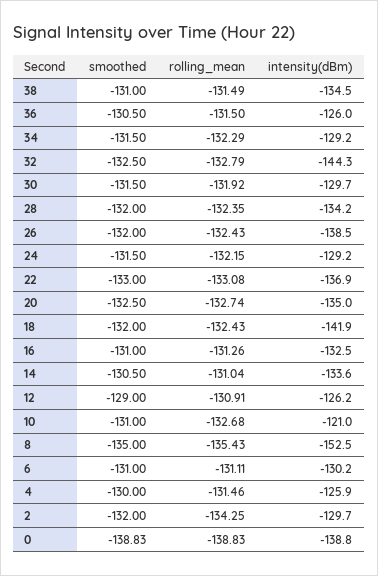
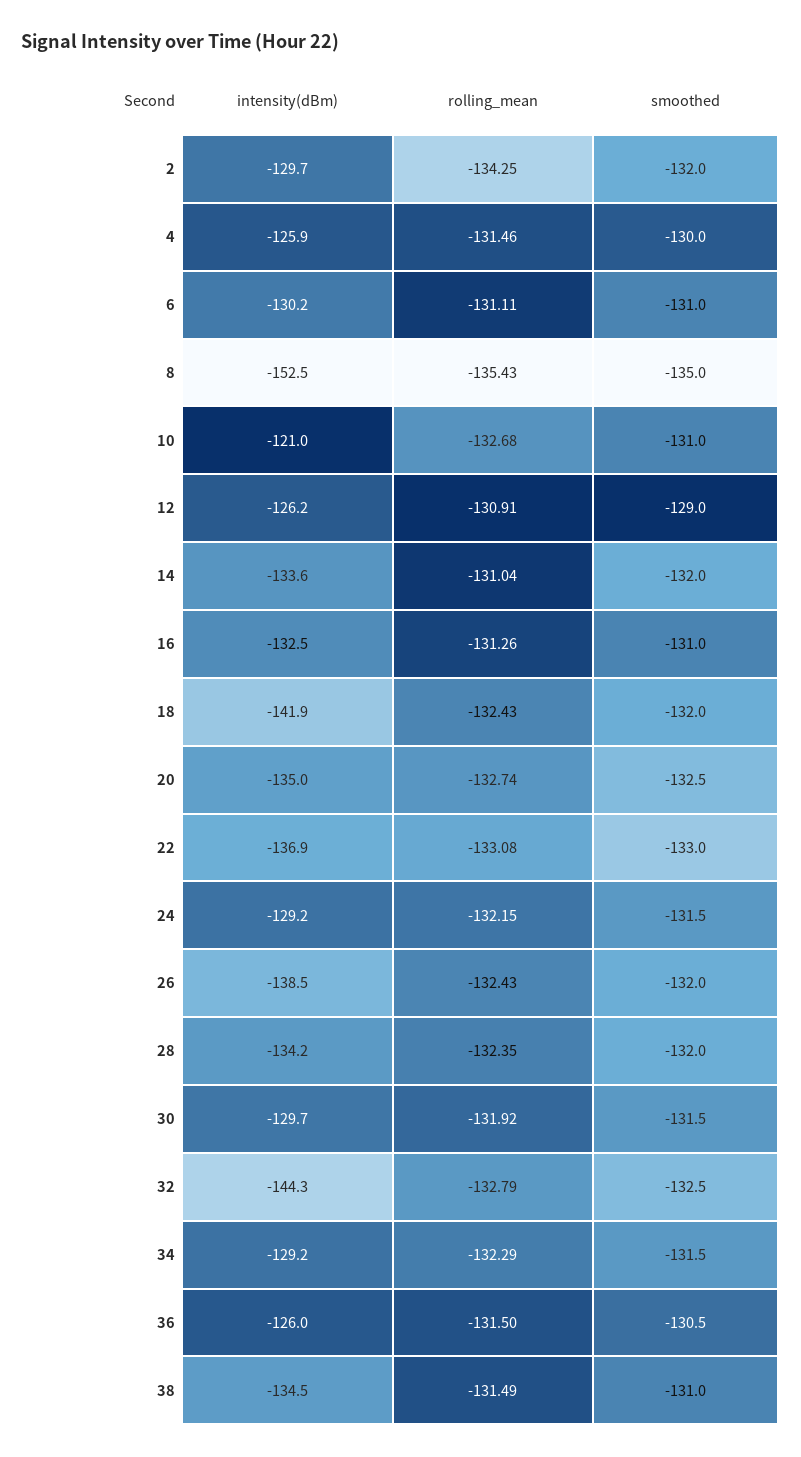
smoothed, 14: -130.5 -> -132
smoothed, 0: -138.83 -> none
rolling_mean, 0: -138.83 -> none
intensity(dBm), 0: -138.8 -> none

